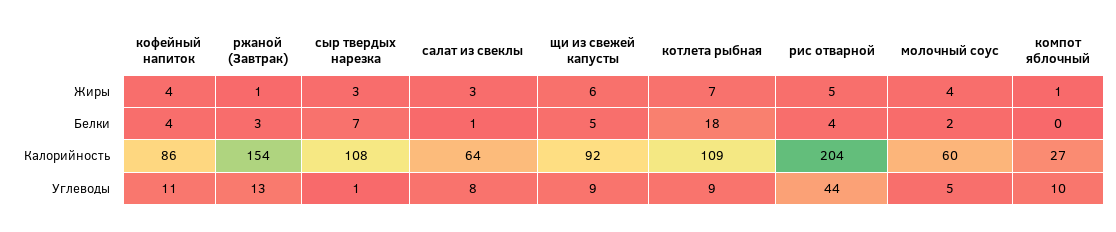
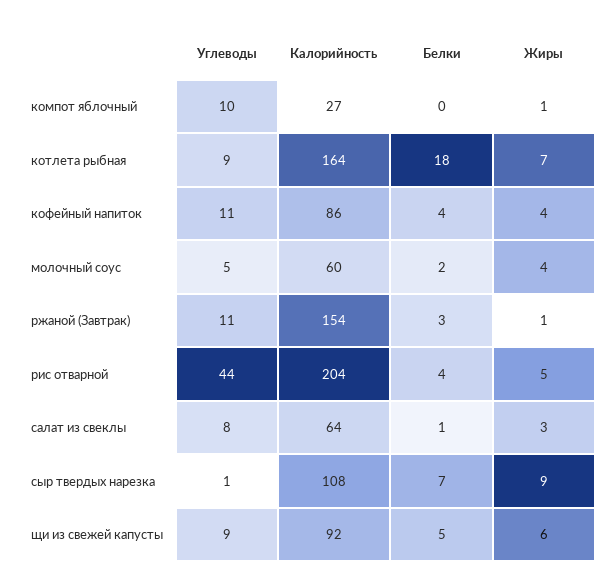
сыр твердых нарезка, Жиры: 3 -> 9
котлета рыбная, Калорийность: 109 -> 164
ржаной (Завтрак), Углеводы: 13 -> 11

